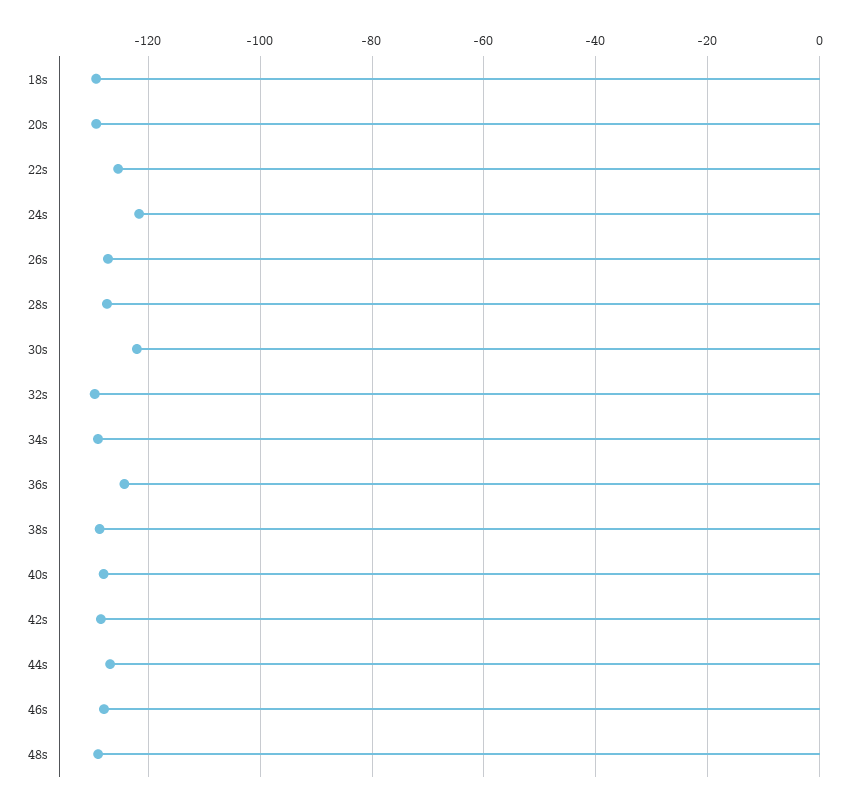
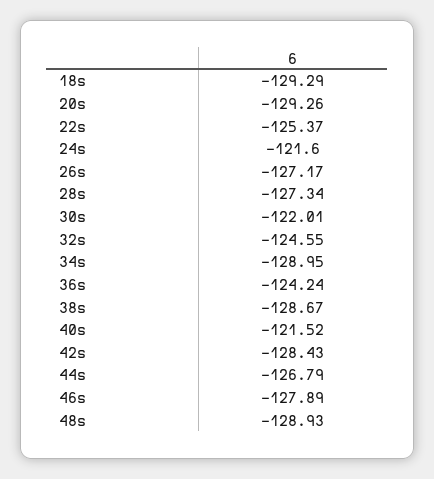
32s: -130 -> -124.55
40s: -128 -> -121.52

